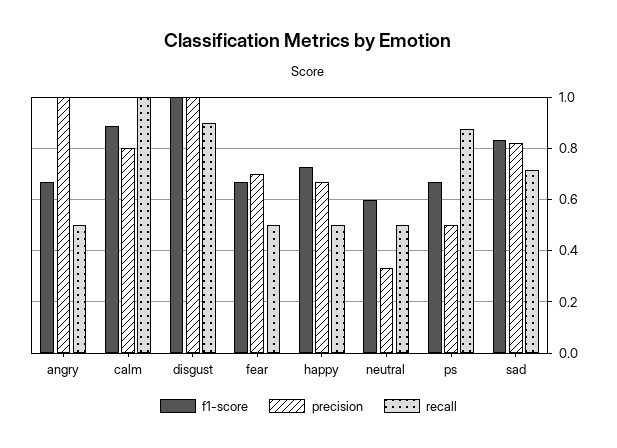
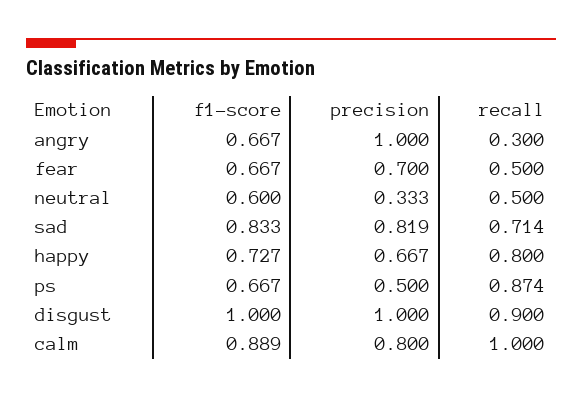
recall, angry: 0.5 -> 0.3
recall, happy: 0.5 -> 0.8

